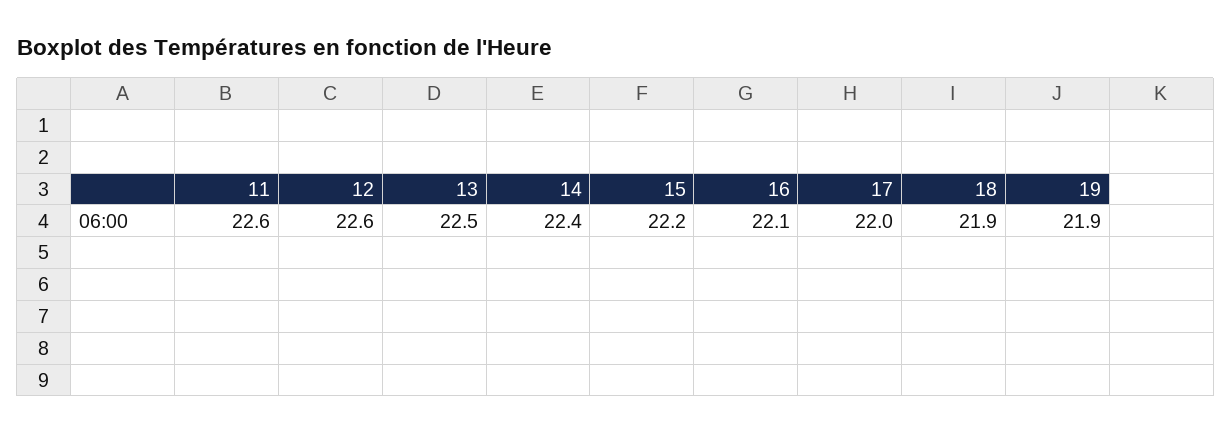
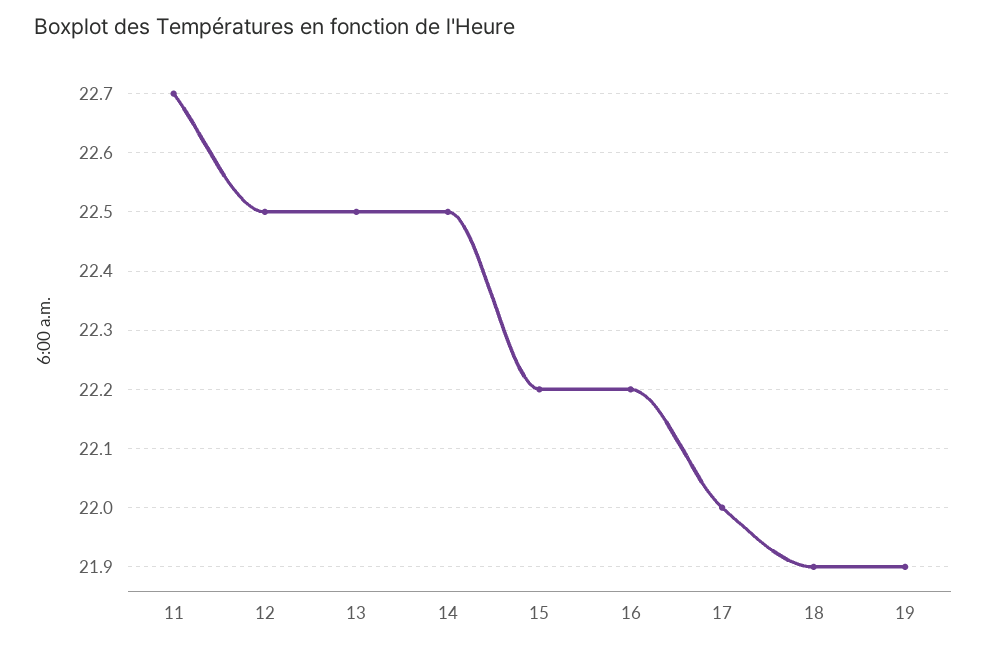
11: 22.6 -> 22.7
12: 22.6 -> 22.5
14: 22.4 -> 22.5
16: 22.1 -> 22.2

